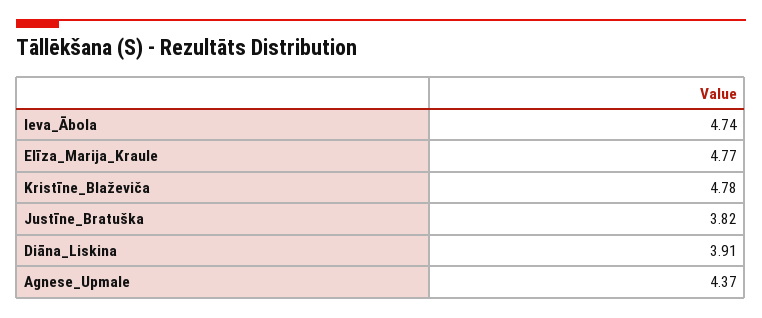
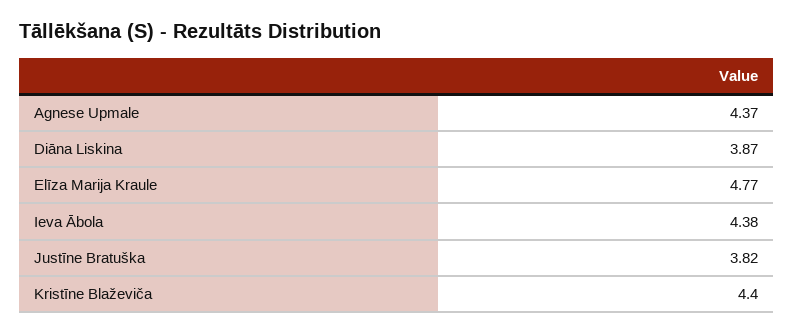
Ieva_Ābola: 4.74 -> 4.38
Kristīne_Blaževiča: 4.78 -> 4.4
Diāna_Liskina: 3.91 -> 3.87

